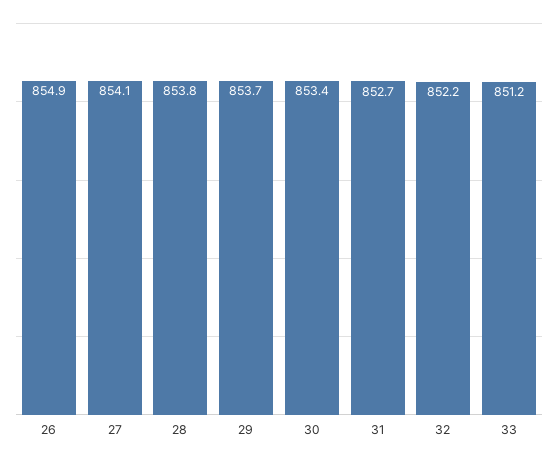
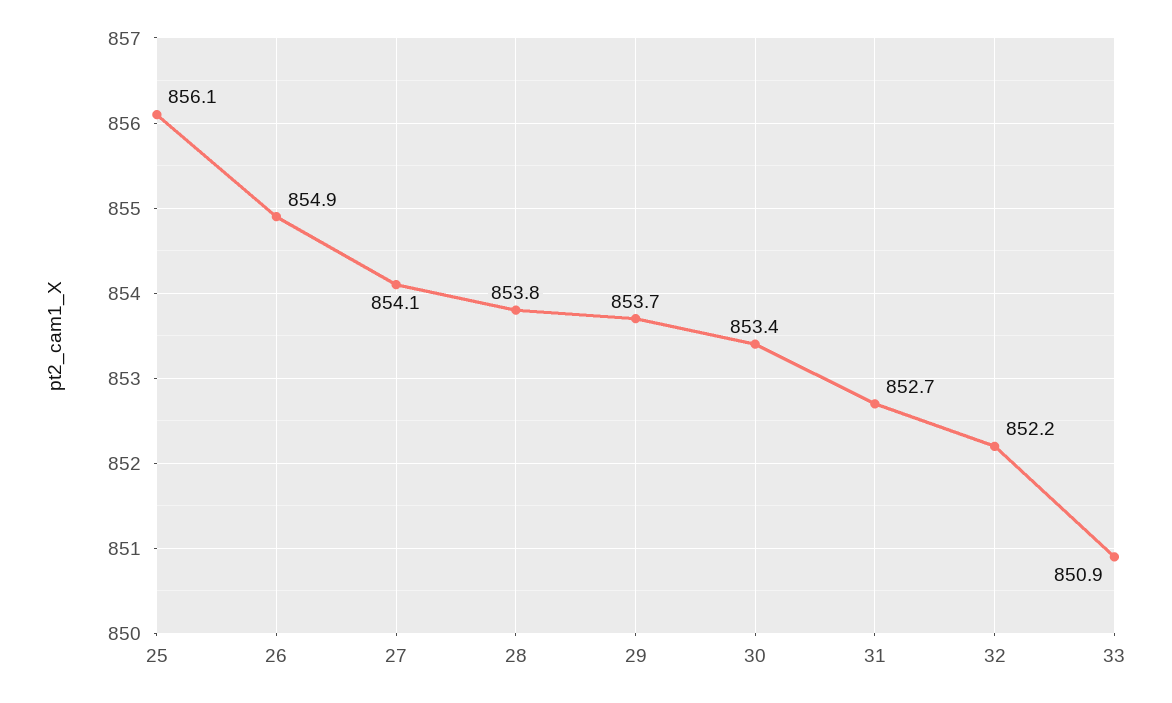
33: 851.2 -> 850.9
25: none -> 856.1

